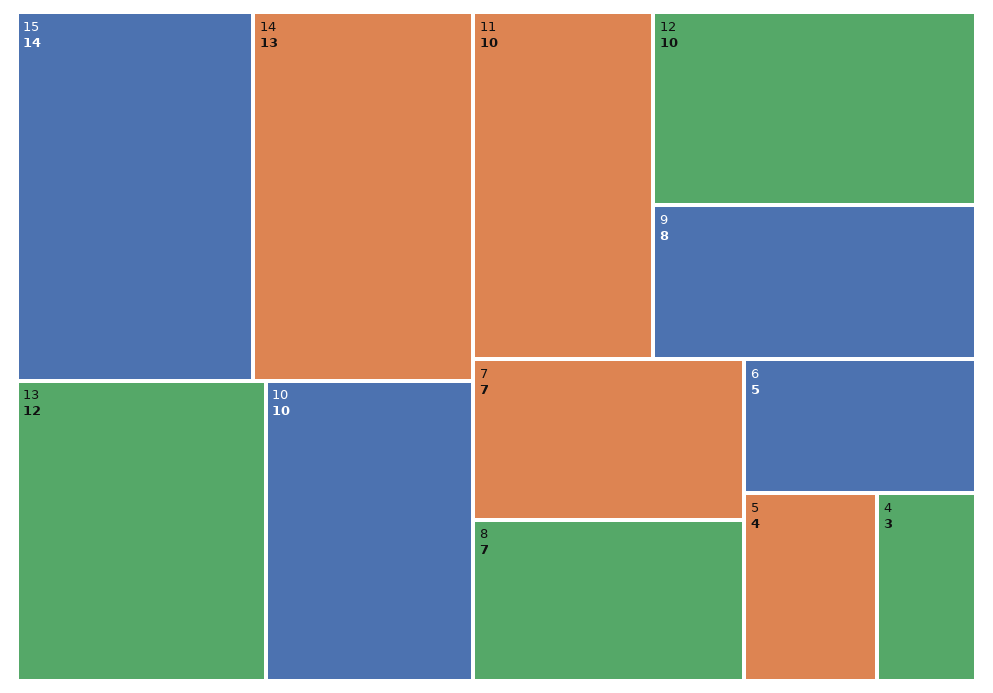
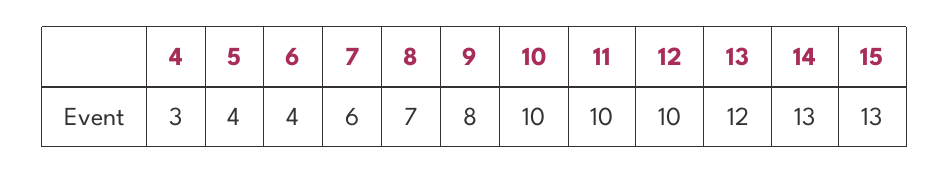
15: 14 -> 13
7: 7 -> 6
6: 5 -> 4

